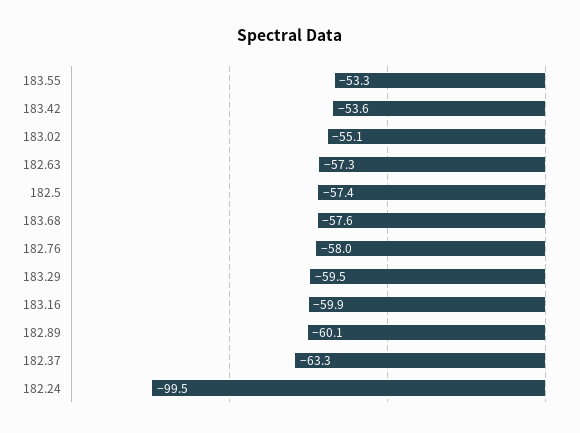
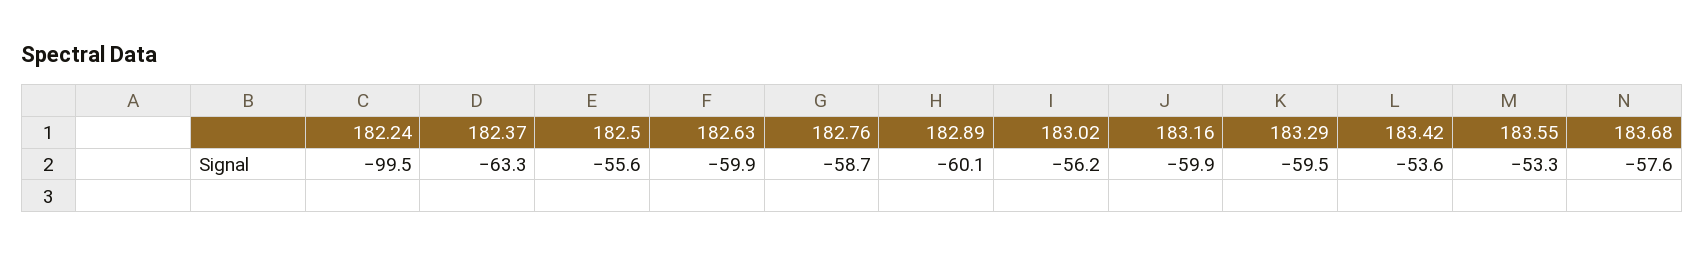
183.02: -55.1 -> -56.2
182.63: -57.3 -> -59.9
182.5: -57.4 -> -55.6
182.76: -58 -> -58.7

